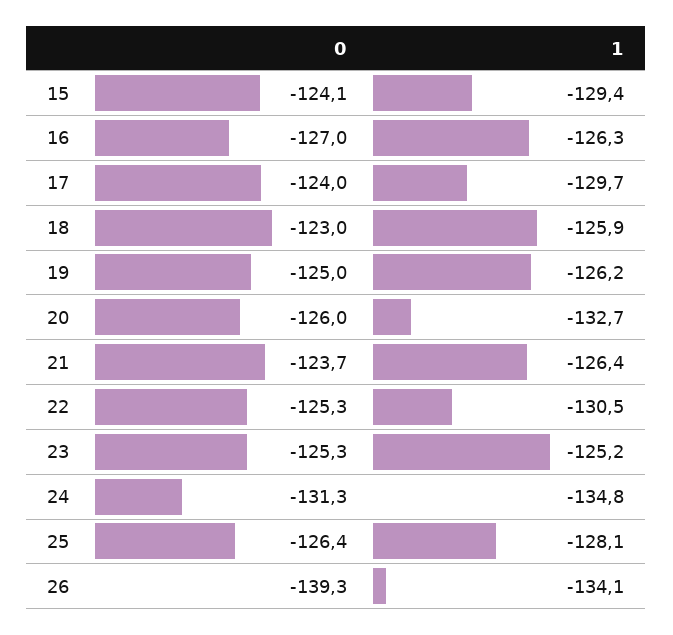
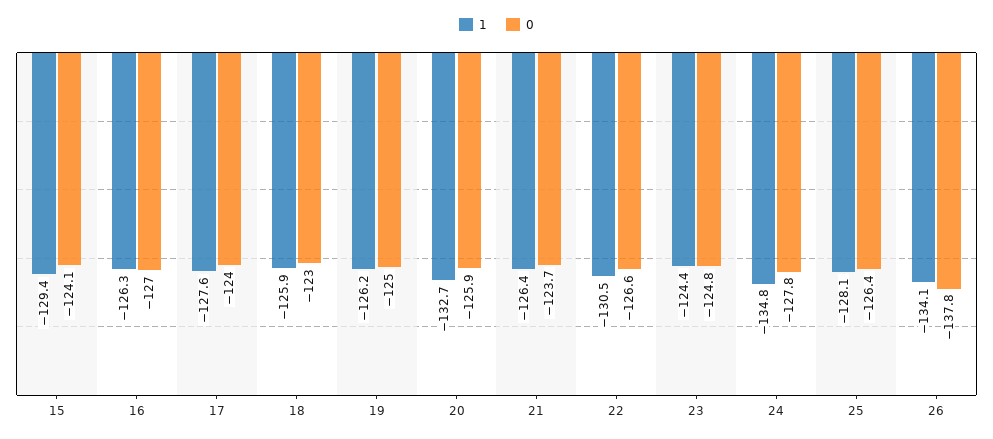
1, 17: -129.7 -> -127.6
0, 20: -126 -> -125.9
0, 22: -125.3 -> -126.6
0, 23: -125.3 -> -124.8
1, 23: -125.2 -> -124.4
0, 24: -131.3 -> -127.8
0, 26: -139.3 -> -137.8

